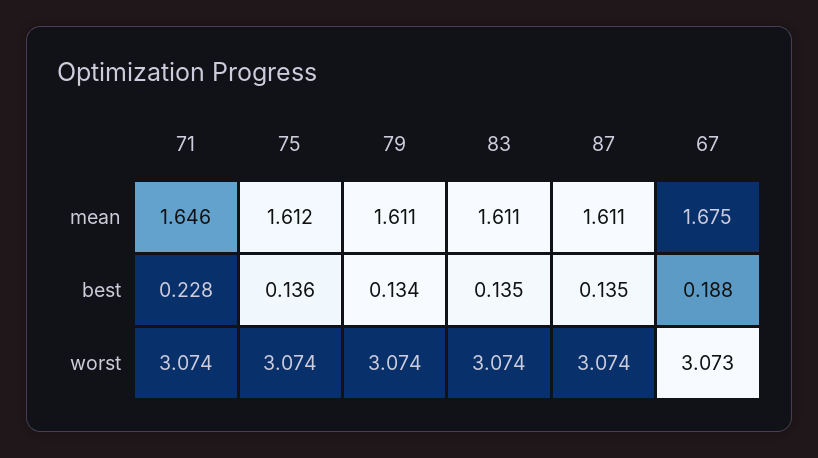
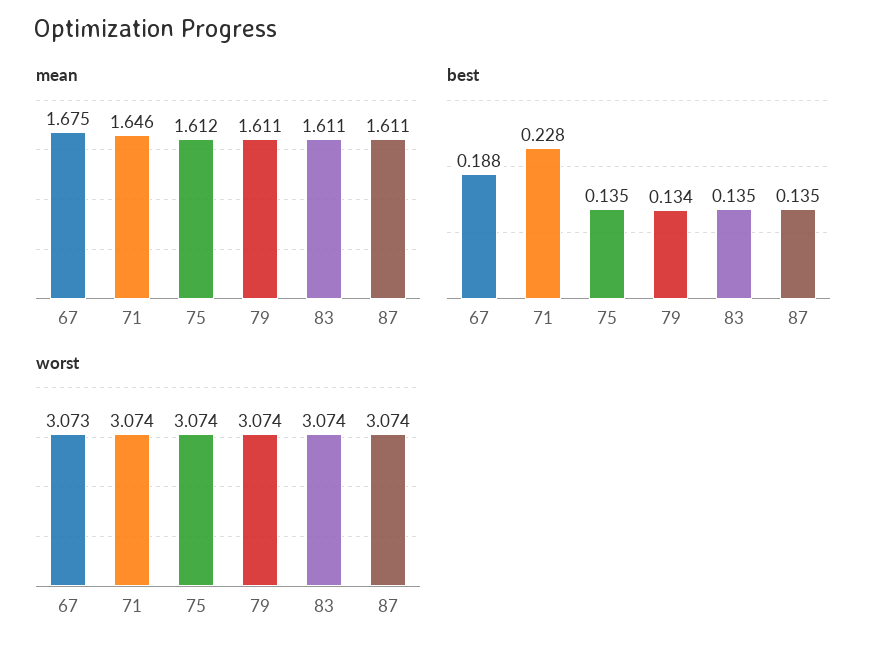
best, 75: 0.136 -> 0.135

